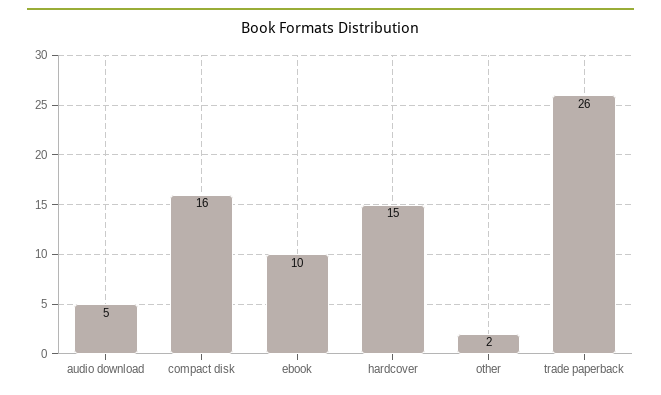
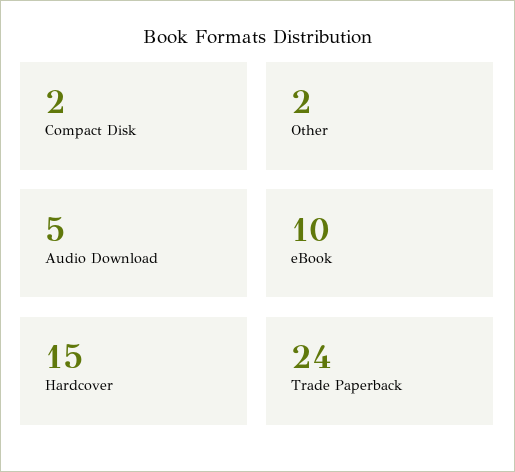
compact disk: 16 -> 2
trade paperback: 26 -> 24

